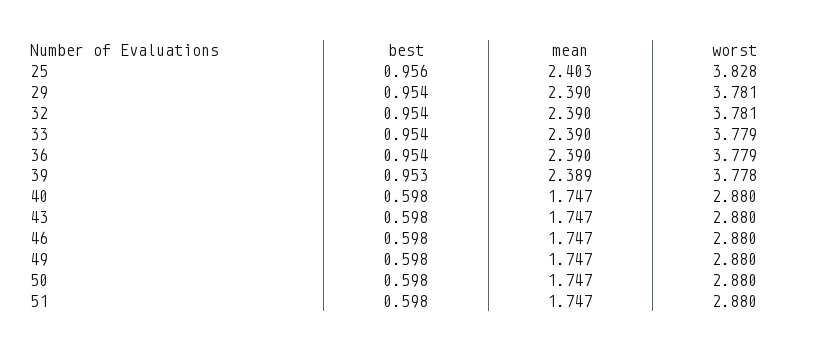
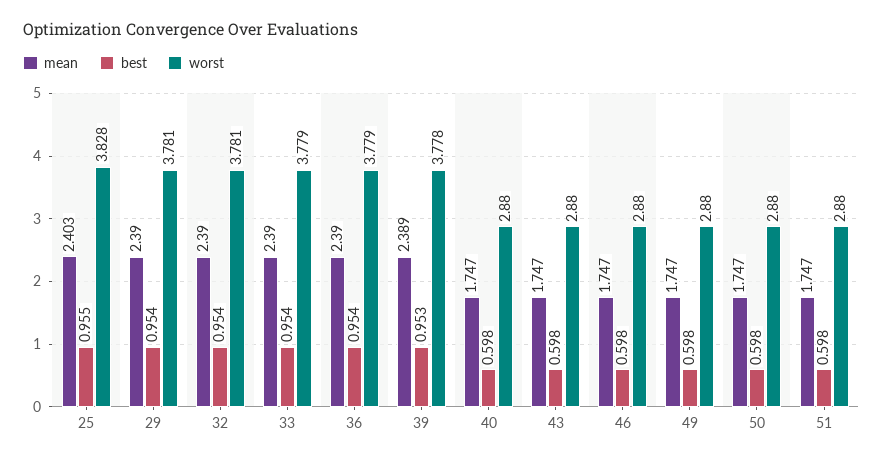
best, 25: 0.956 -> 0.955

